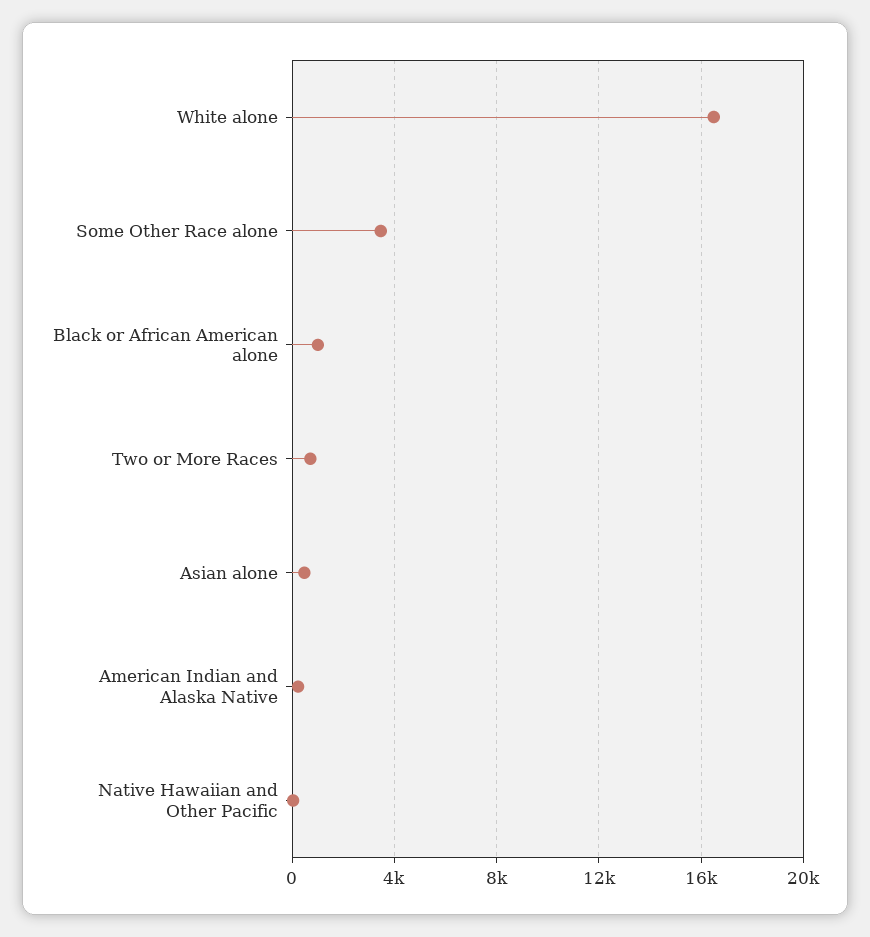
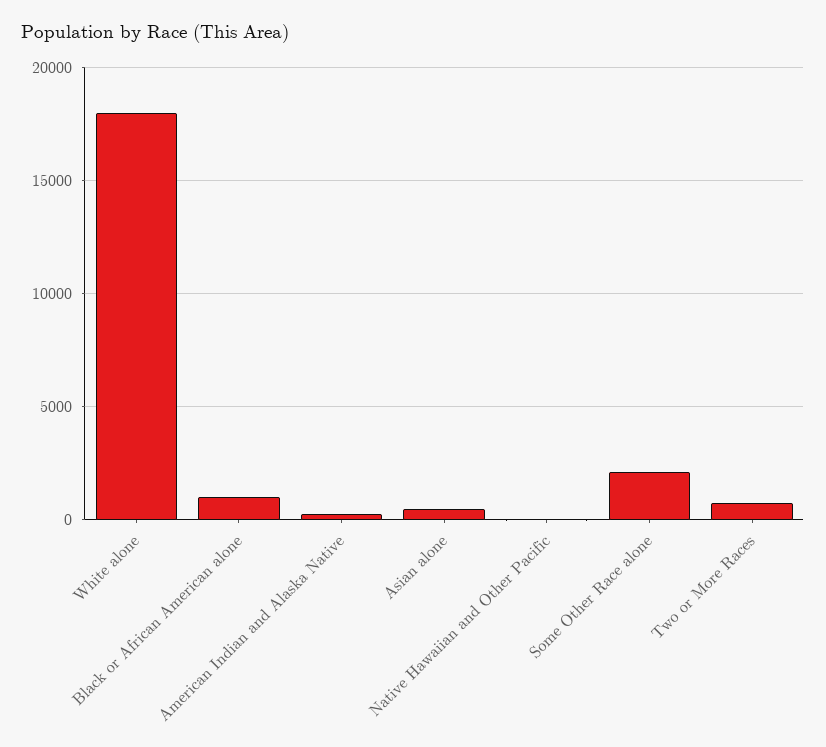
White alone: 16500 -> 18000
Some Other Race alone: 3500 -> 2000

